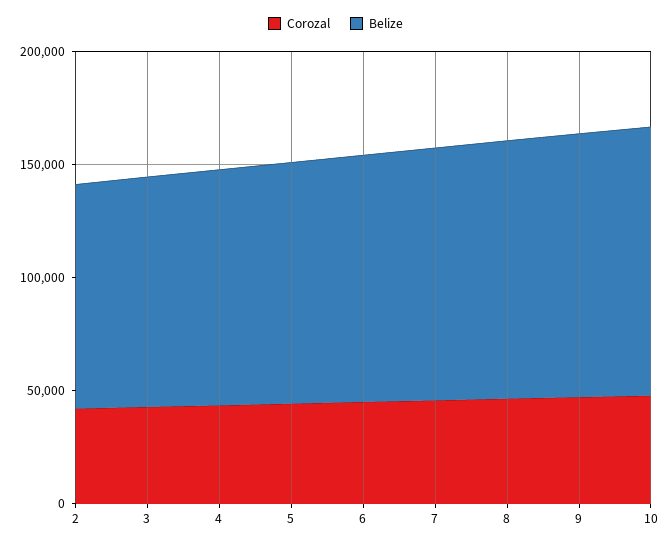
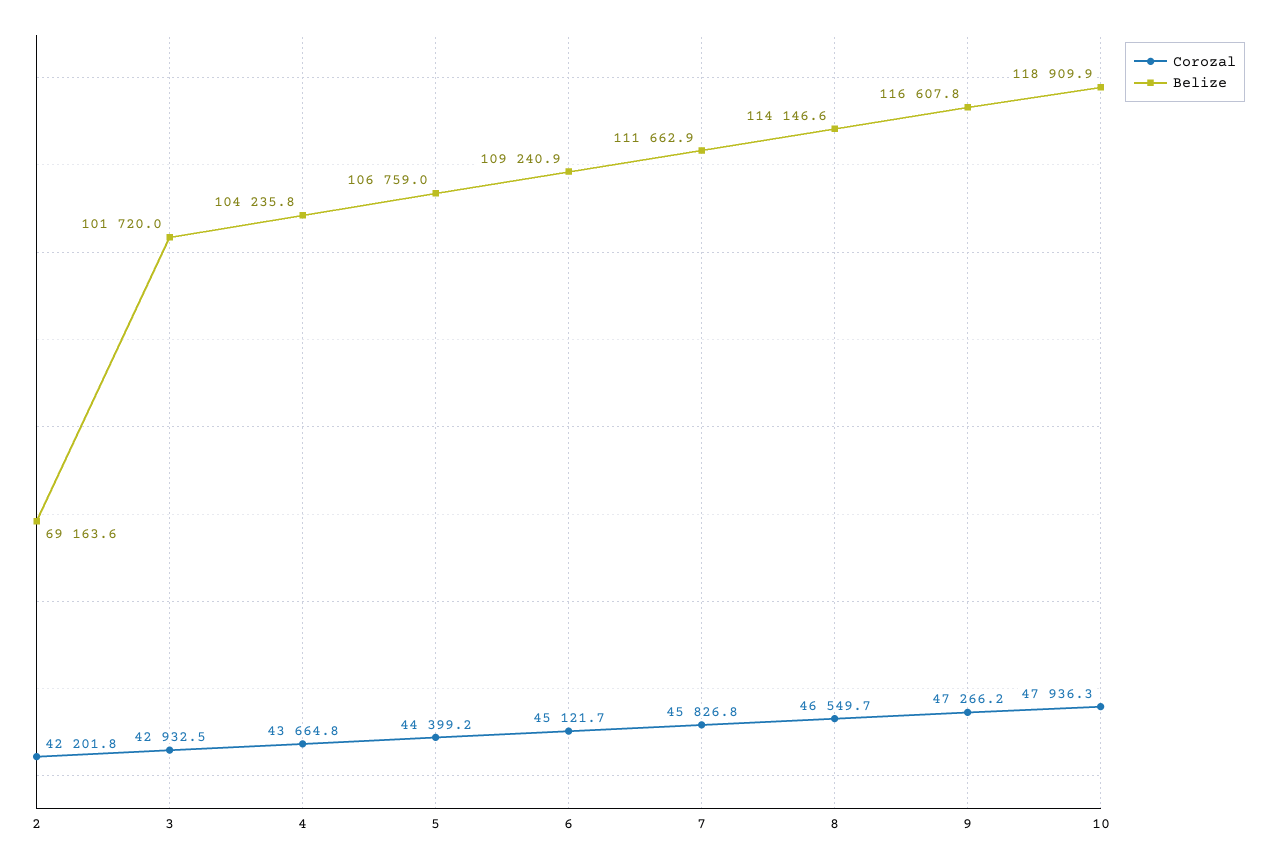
Belize, 2: 100000 -> 69163.6

